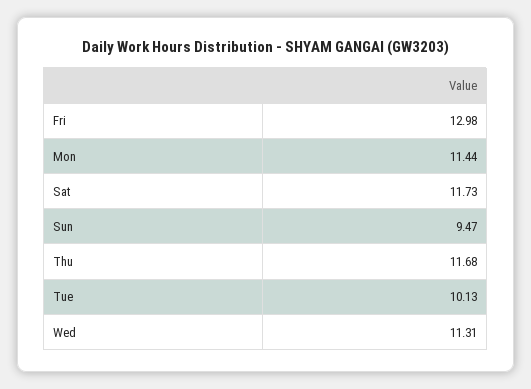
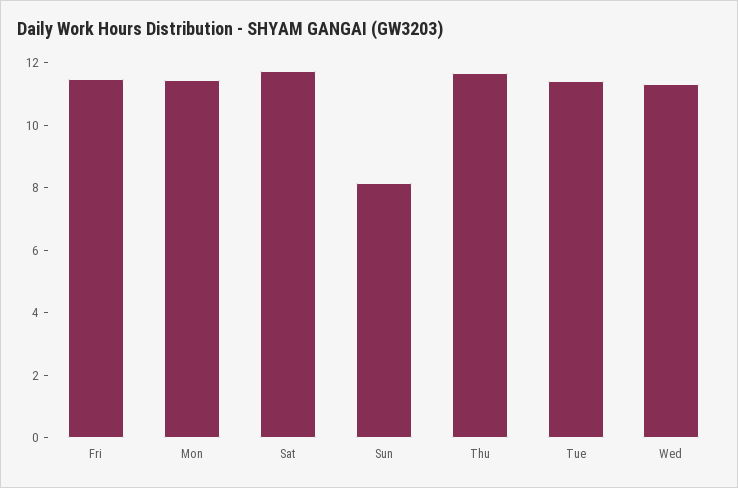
Fri: 12.98 -> 11.5
Sun: 9.47 -> 8
Tue: 10.13 -> 11.5

